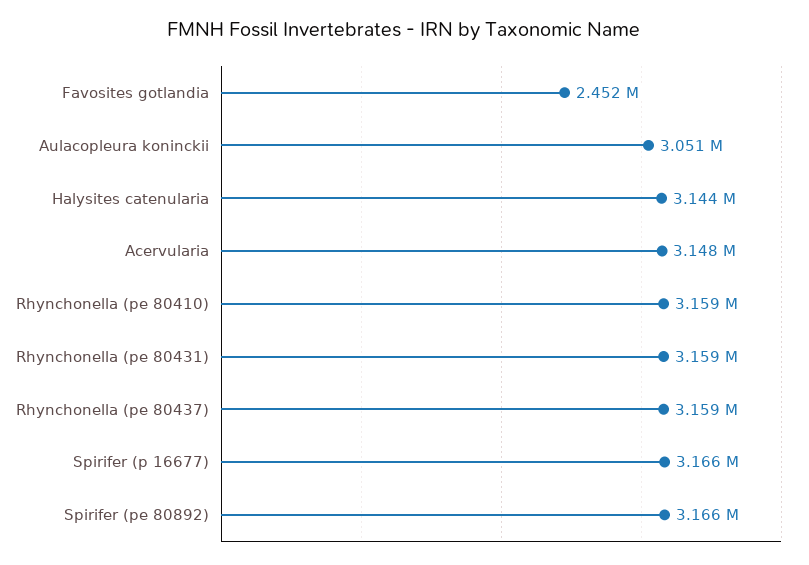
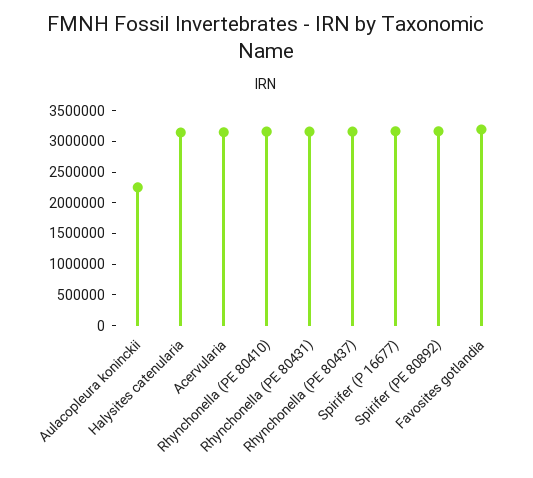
Favosites gotlandia: 2452000 -> 3250000
Aulacopleura koninckii: 3051000 -> 2250000

